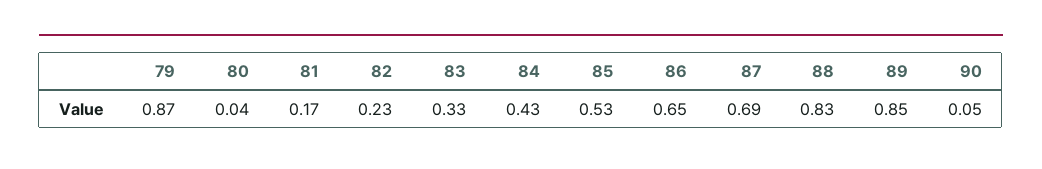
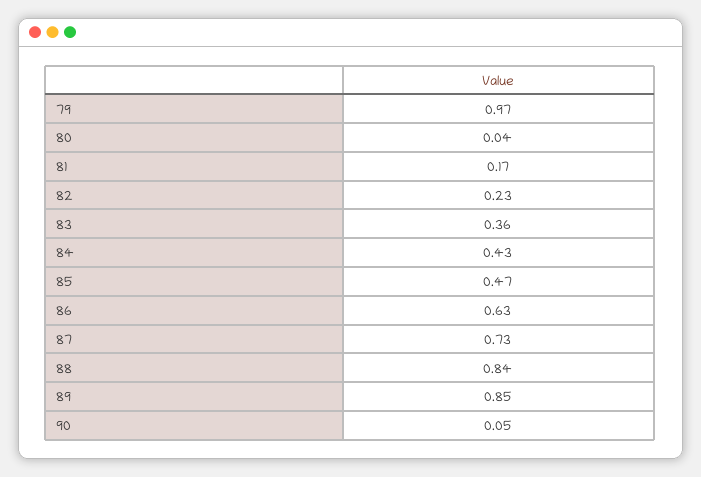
79: 0.87 -> 0.97
83: 0.33 -> 0.36
85: 0.53 -> 0.47
86: 0.65 -> 0.63
87: 0.69 -> 0.73
88: 0.83 -> 0.84

